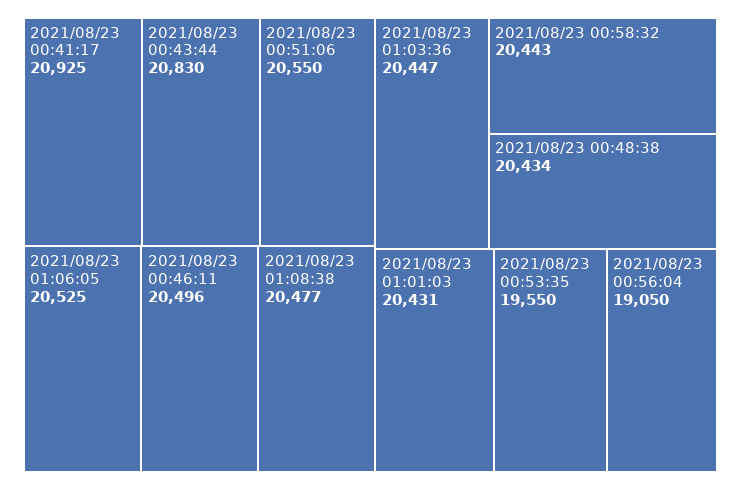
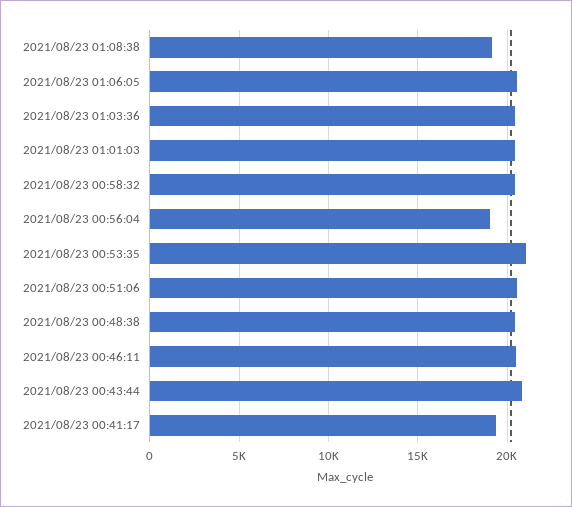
2021/08/23 00:41:17: 20925 -> 19500
2021/08/23 01:08:38: 20477 -> 19000
2021/08/23 00:53:35: 19550 -> 21000

